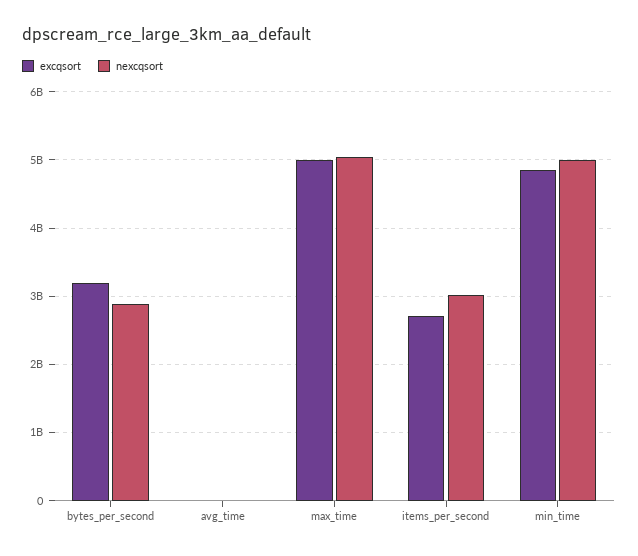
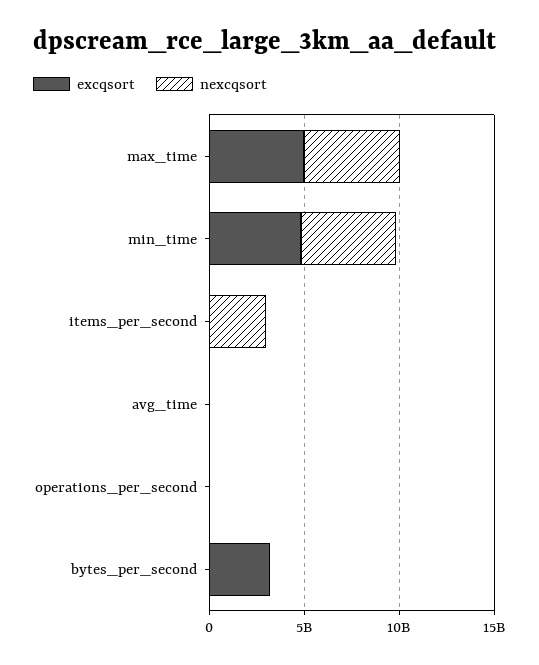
nexcqsort, bytes_per_second: 2900000000 -> 0
excqsort, items_per_second: 2700000000 -> 0
excqsort, operations_per_second: none -> 0
nexcqsort, operations_per_second: none -> 0

